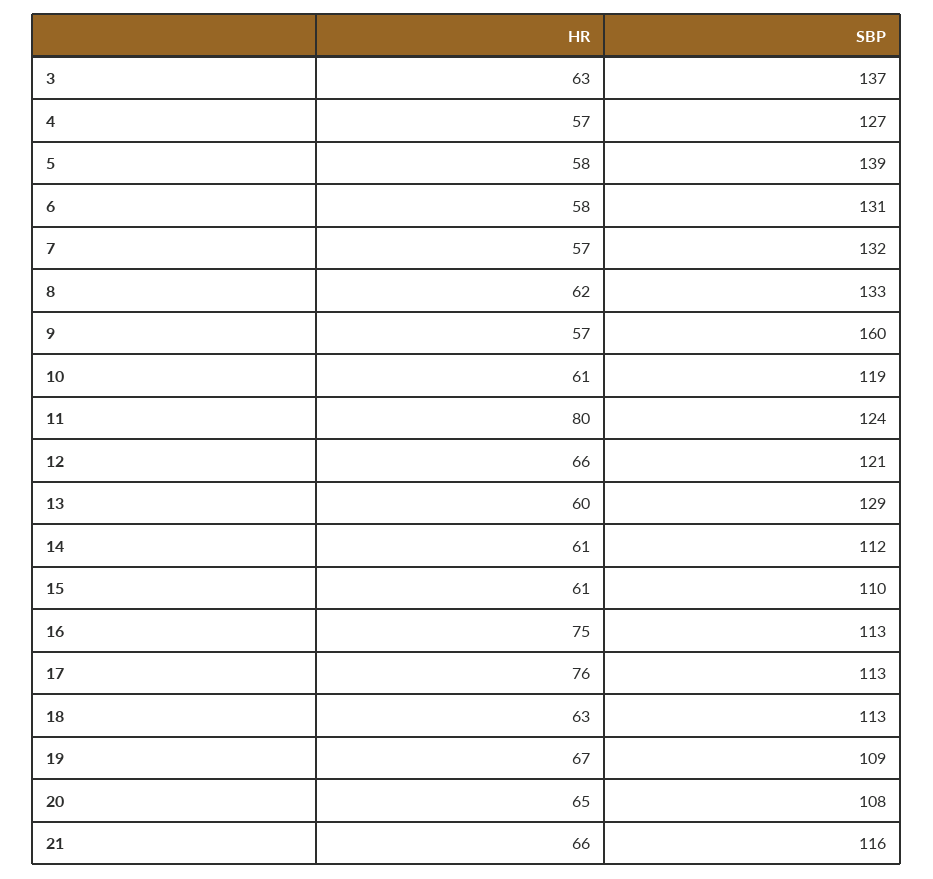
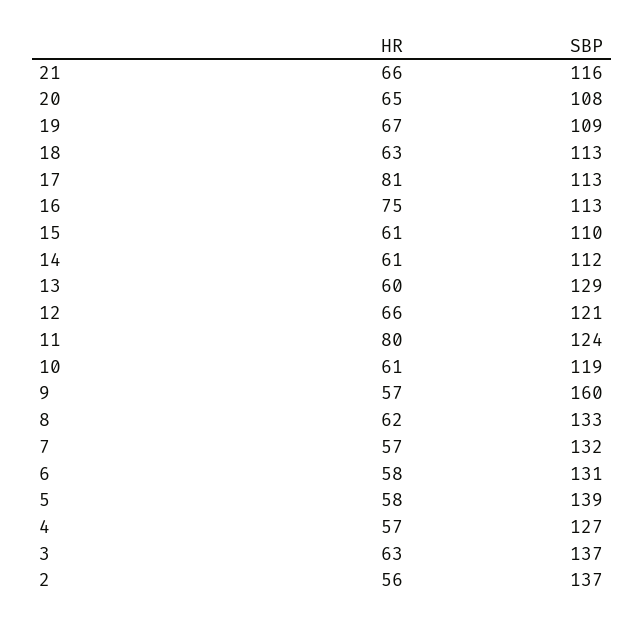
HR, 17: 76 -> 81
HR, 2: none -> 56
SBP, 2: none -> 137

